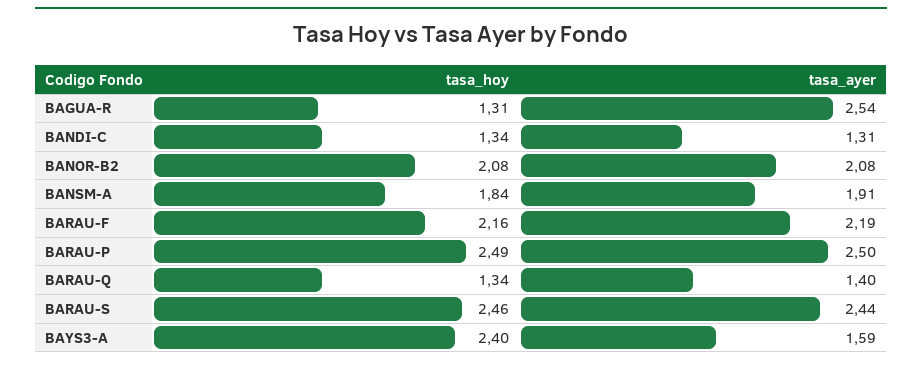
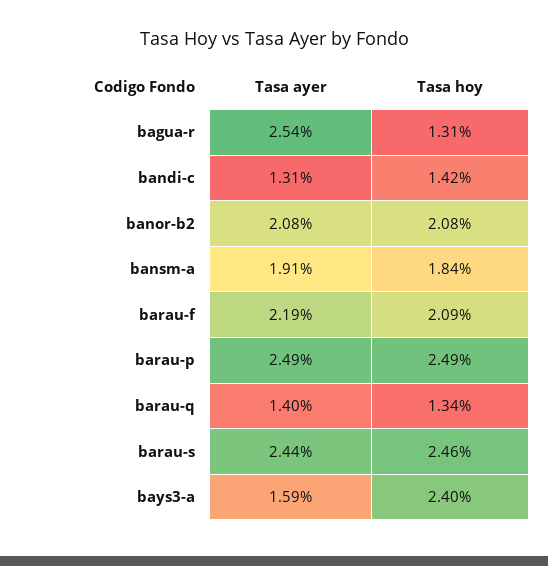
tasa_hoy, BANDI-C: 1.34 -> 1.42
tasa_hoy, BARAU-F: 2.16 -> 2.09
tasa_ayer, BARAU-P: 2.5 -> 2.49

